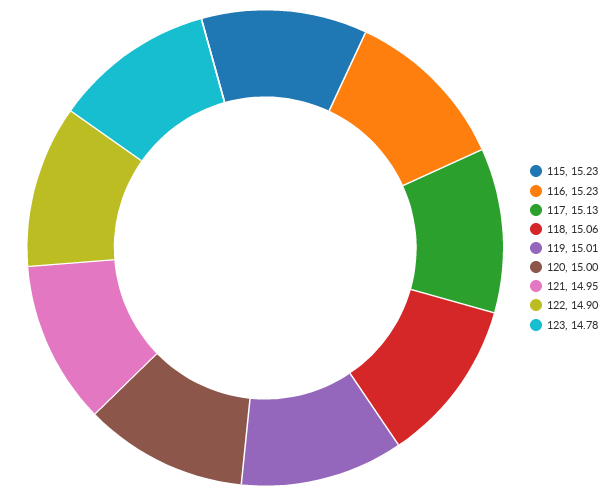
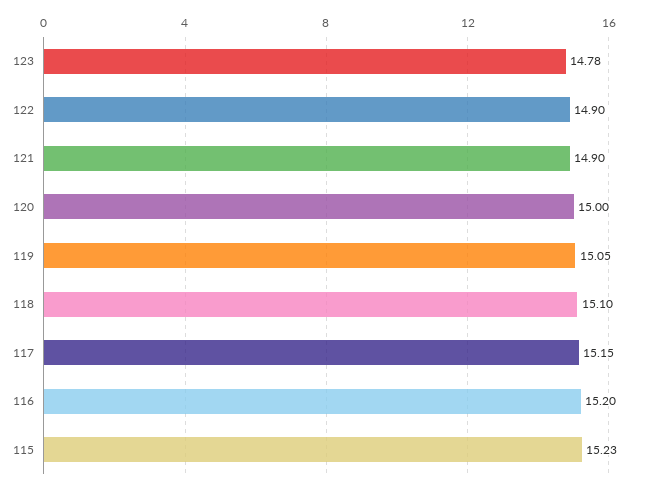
116: 15.23 -> 15.2
117: 15.13 -> 15.15
118: 15.06 -> 15.1
119: 15.01 -> 15.05
121: 14.95 -> 14.9

